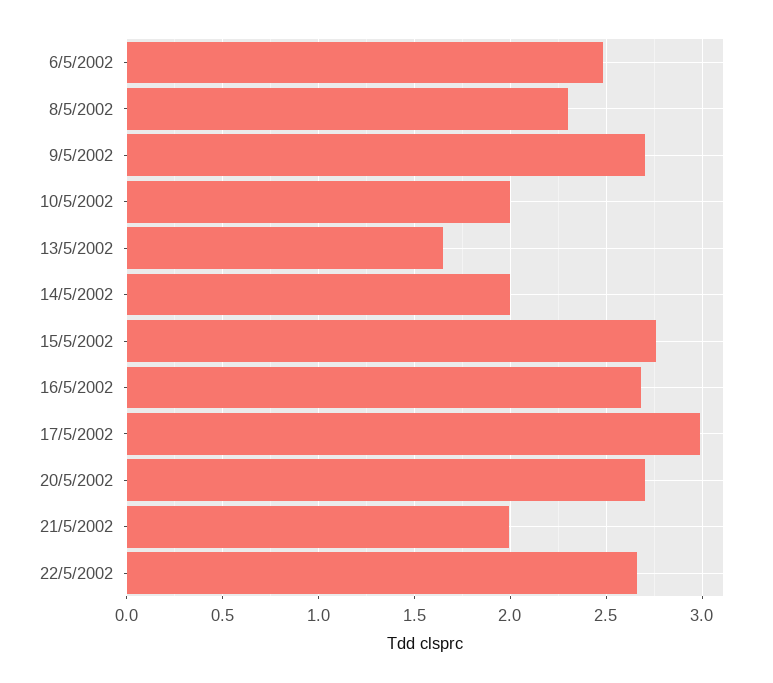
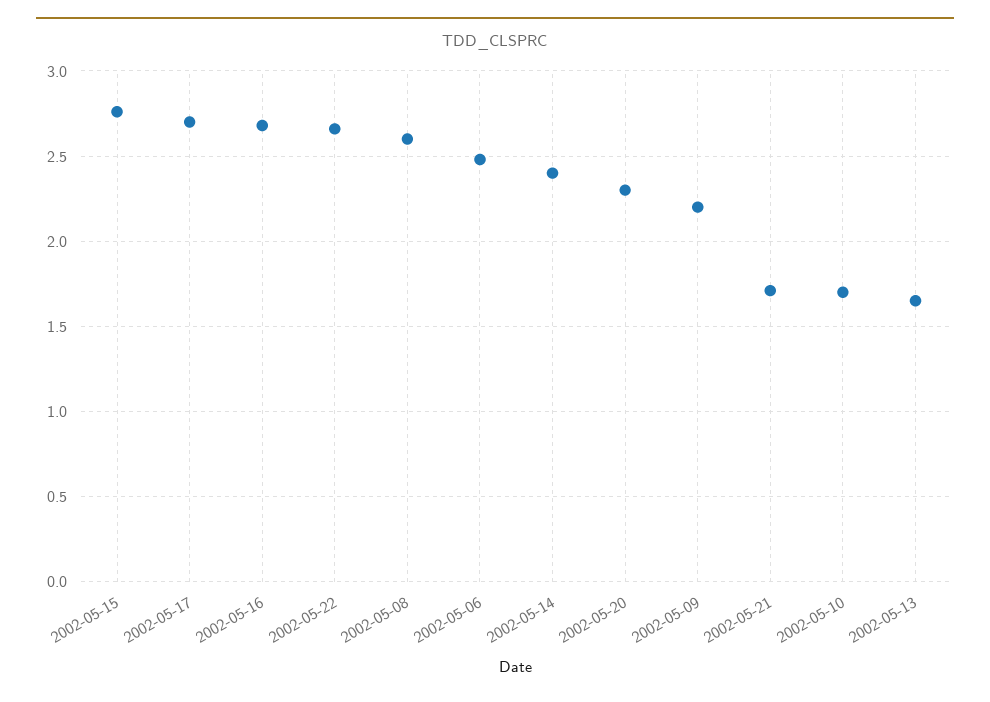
8/5/2002: 2.3 -> 2.6
9/5/2002: 2.7 -> 2.2
10/5/2002: 2 -> 1.7
14/5/2002: 2 -> 2.4
17/5/2002: 3 -> 2.7
20/5/2002: 2.7 -> 2.3
21/5/2002: 2 -> 1.7

